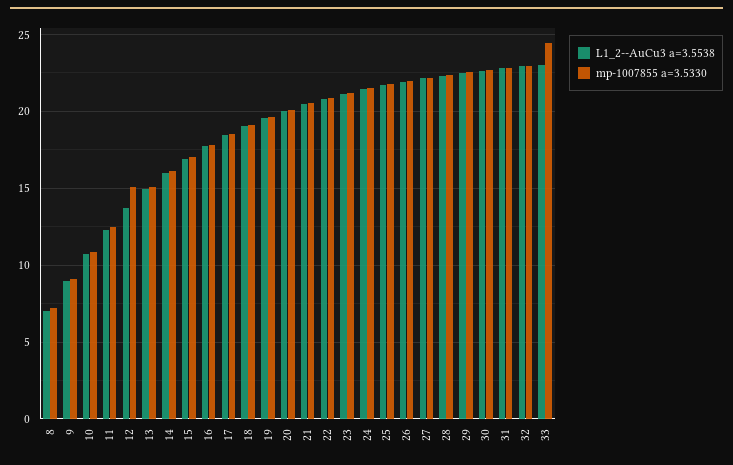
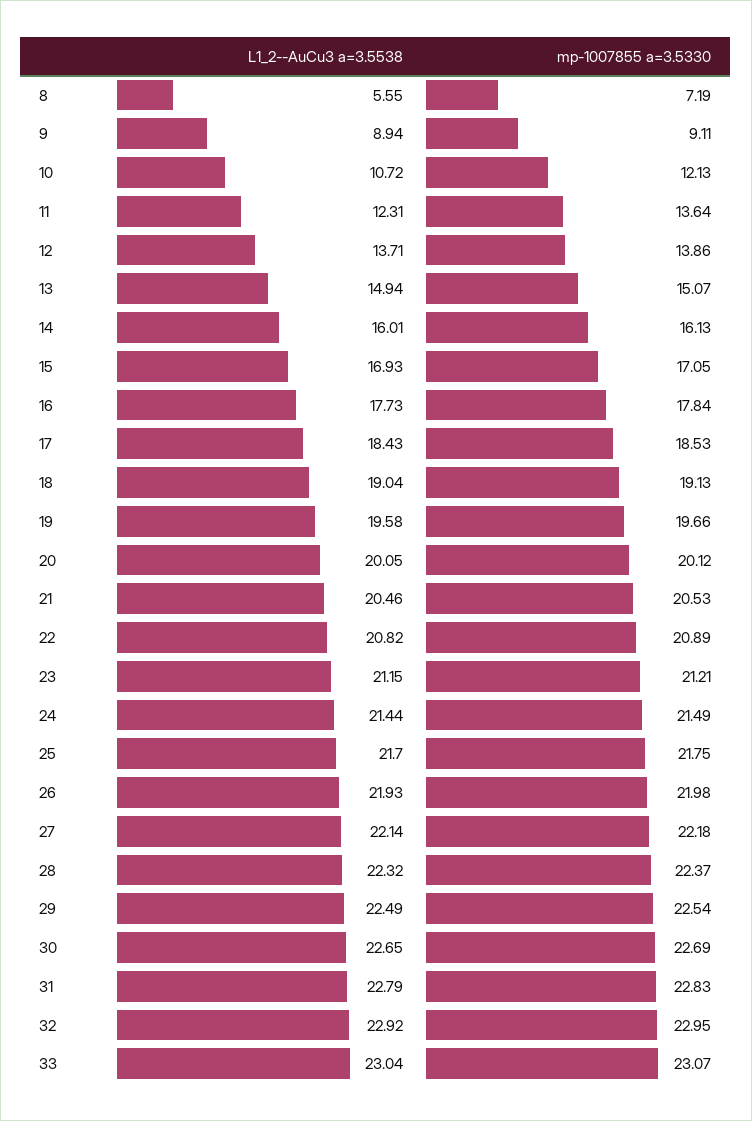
L1_2--AuCu3 a=3.5538, 8: 7 -> 5.55
mp-1007855 a=3.5330, 10: 11 -> 12.13
mp-1007855 a=3.5330, 11: 12.5 -> 13.64
mp-1007855 a=3.5330, 12: 15 -> 13.86
mp-1007855 a=3.5330, 33: 24.5 -> 23.07

